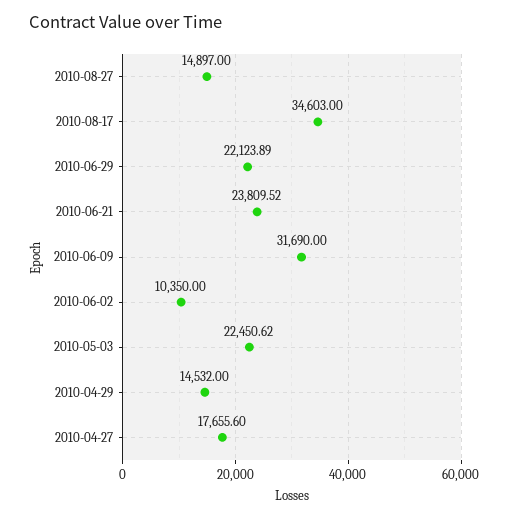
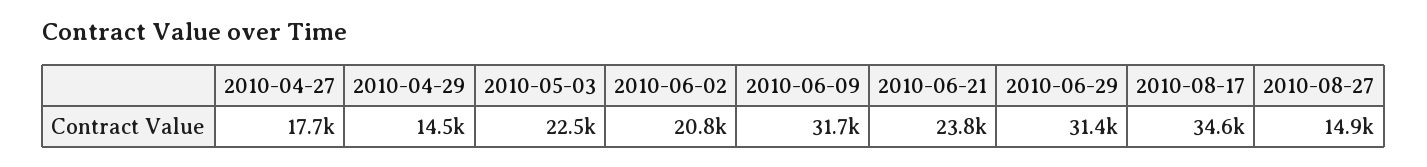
2010-06-29: 22123.89 -> 31400
2010-06-02: 10350 -> 20800

